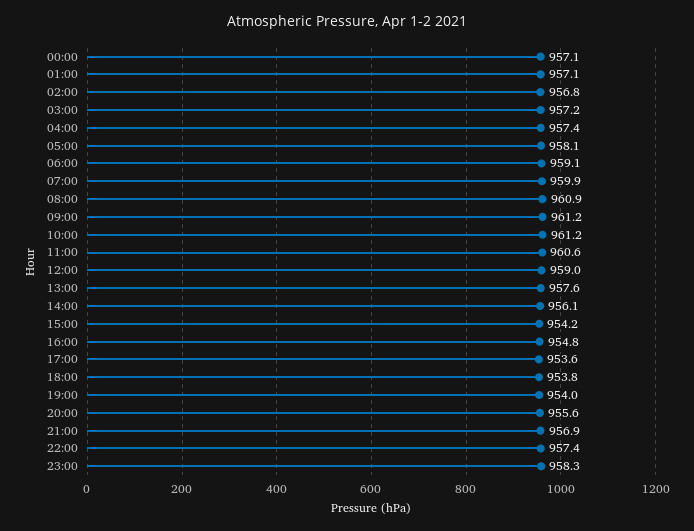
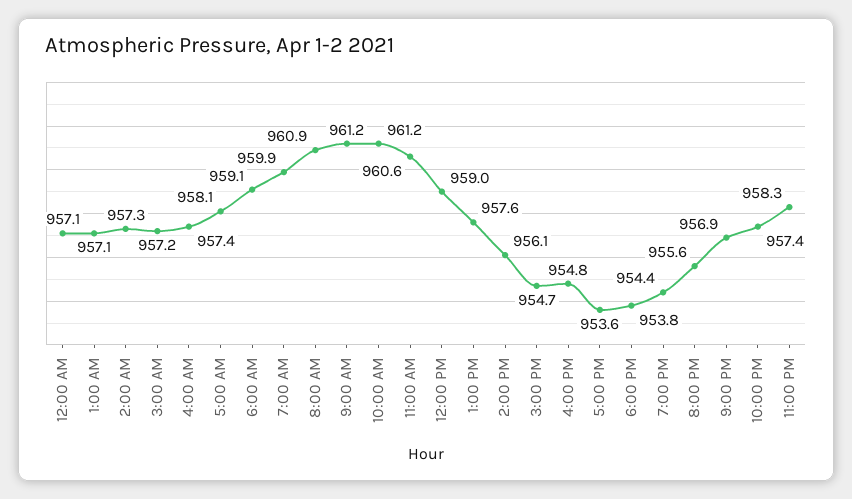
02:00: 956.8 -> 957.3
15:00: 954.2 -> 954.7
19:00: 954 -> 954.4

